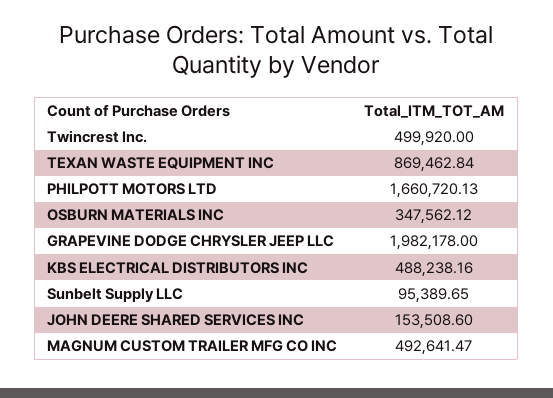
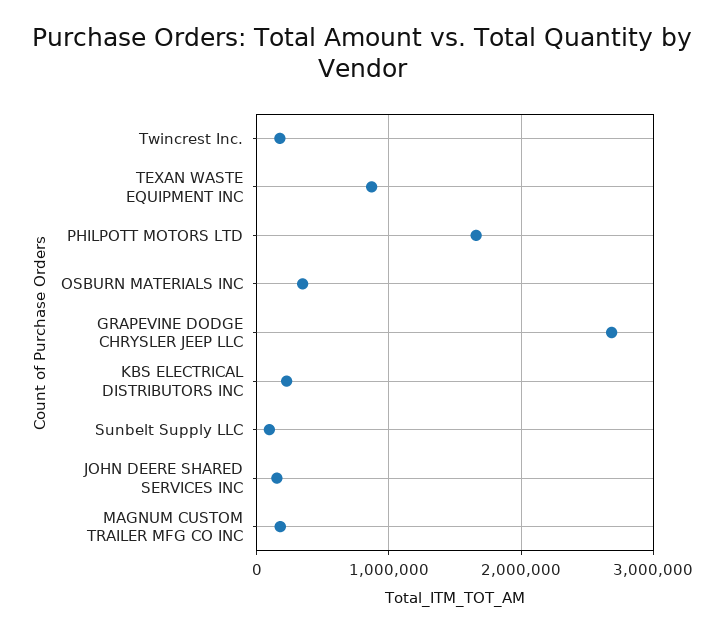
Twincrest Inc.: 499920 -> 200000
GRAPEVINE DODGE CHRYSLER JEEP LLC: 1982178 -> 2700000
KBS ELECTRICAL DISTRIBUTORS INC: 488238.16 -> 200000
MAGNUM CUSTOM TRAILER MFG CO INC: 492641.47 -> 200000

